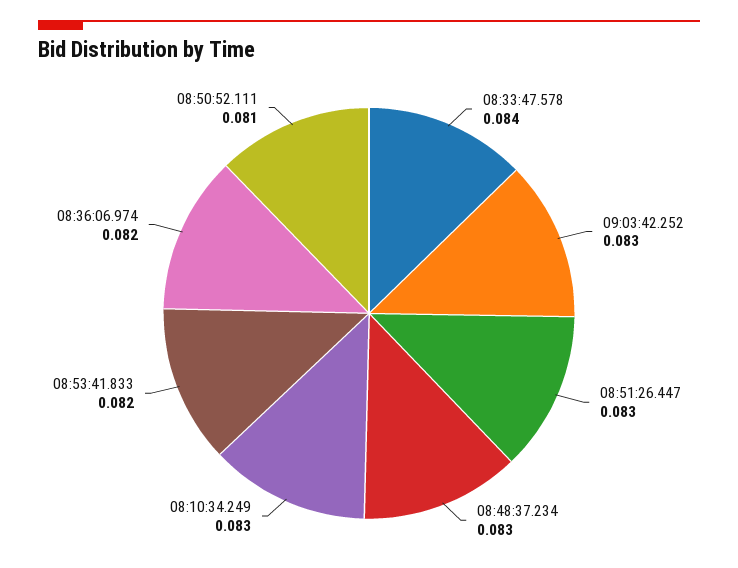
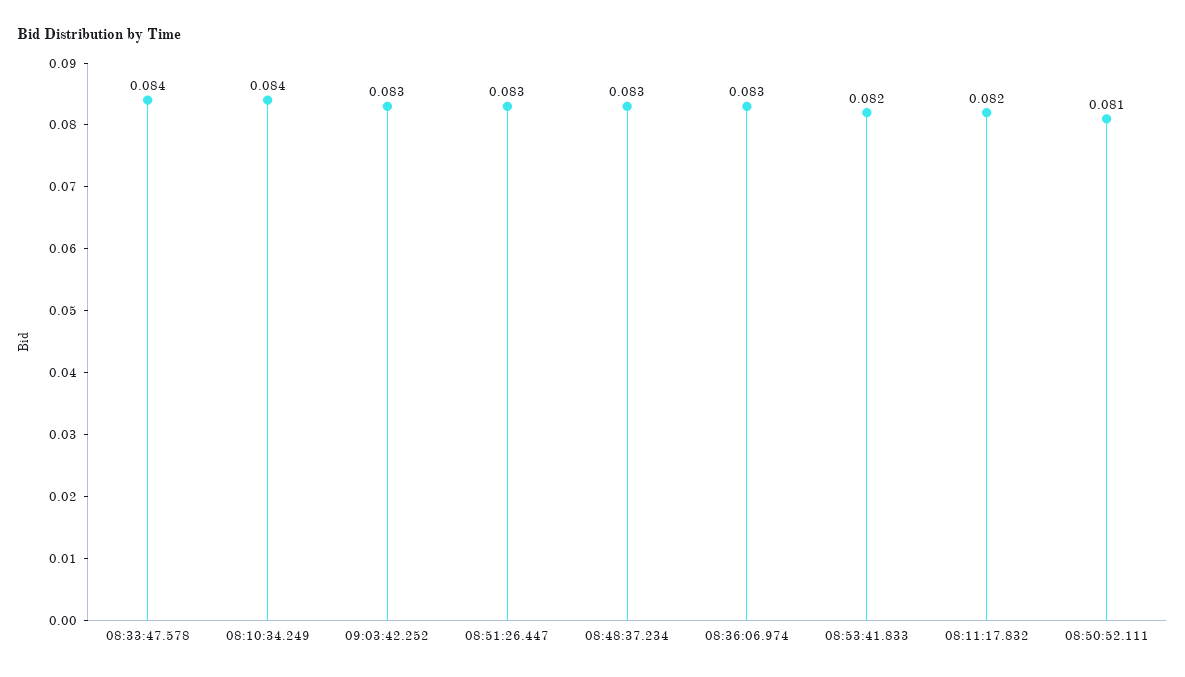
08:10:34.249: 0.083 -> 0.084
08:36:06.974: 0.082 -> 0.083
08:11:17.832: none -> 0.082

